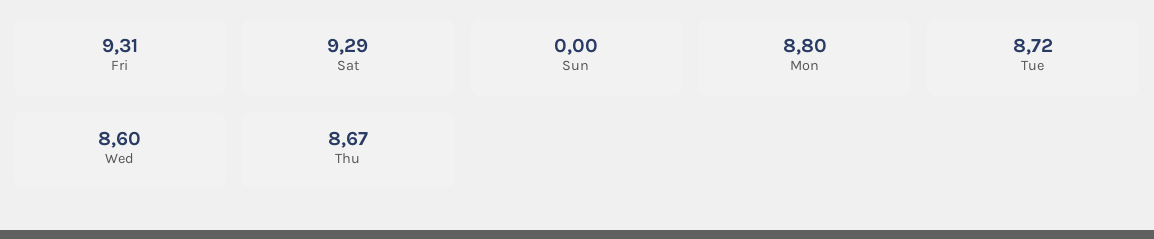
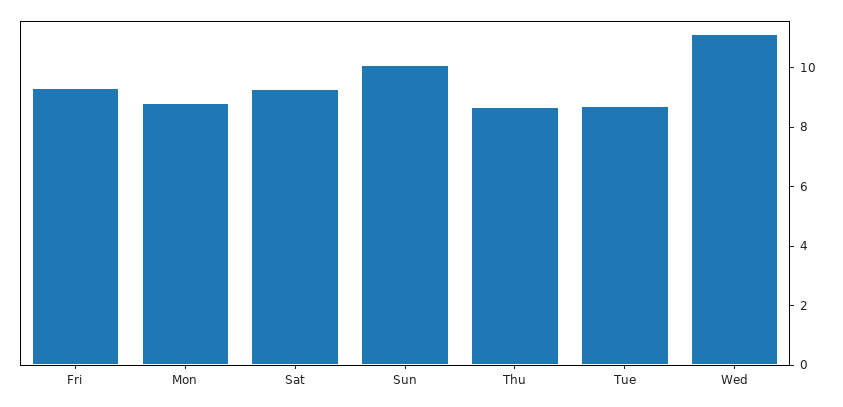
Sun: 0 -> 10
Wed: 8.6 -> 11

